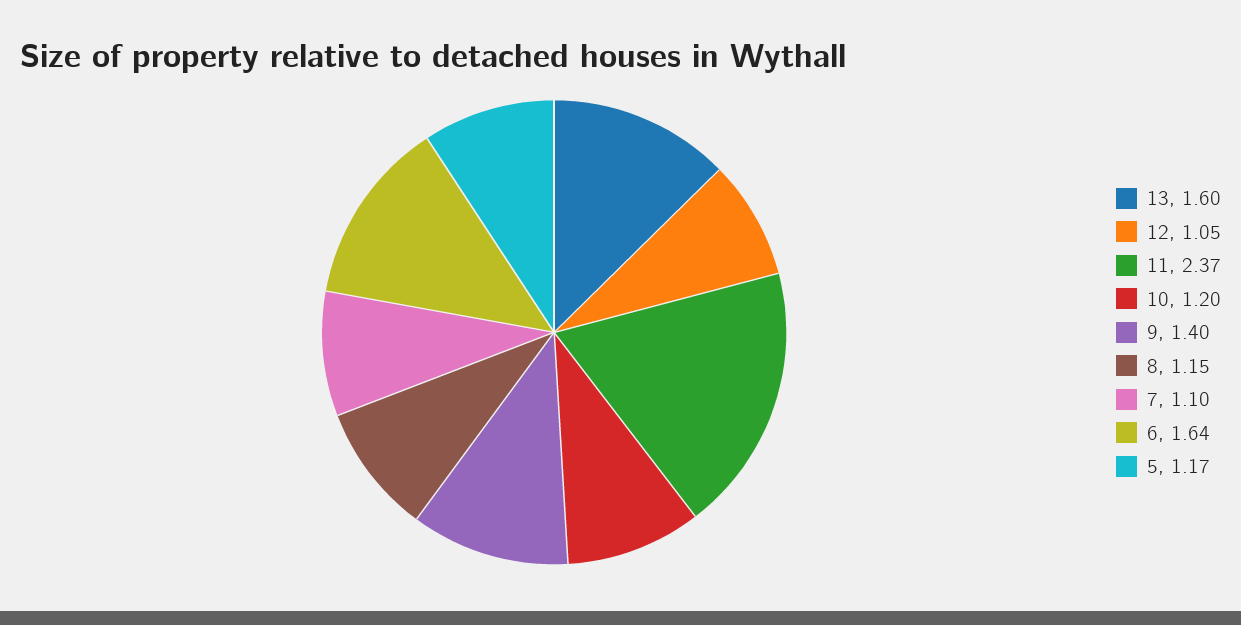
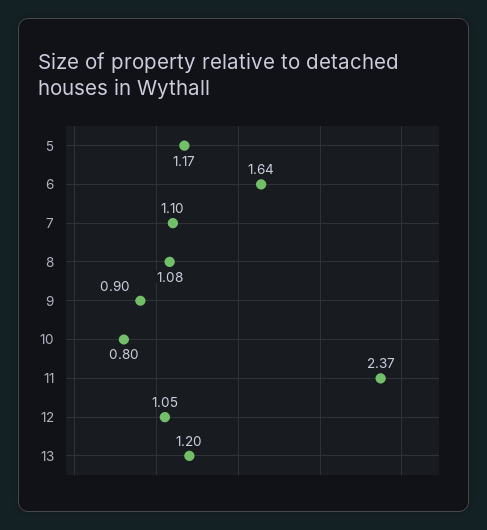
13: 1.6 -> 1.2
10: 1.2 -> 0.8
9: 1.4 -> 0.9
8: 1.15 -> 1.08

